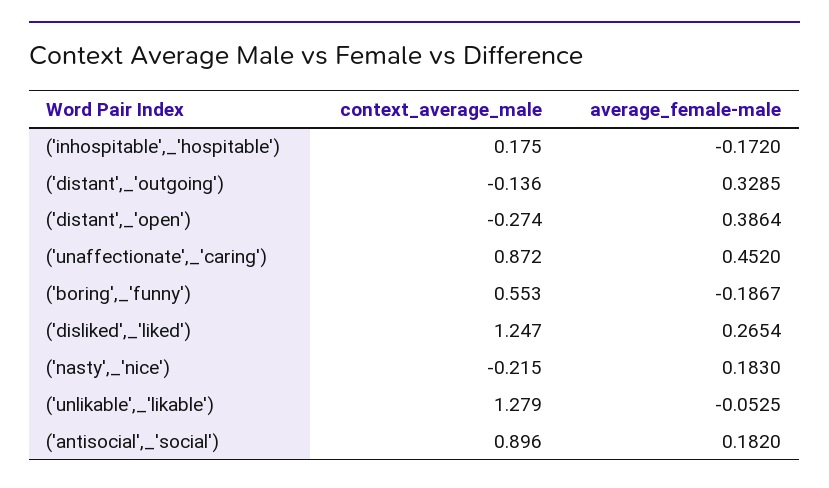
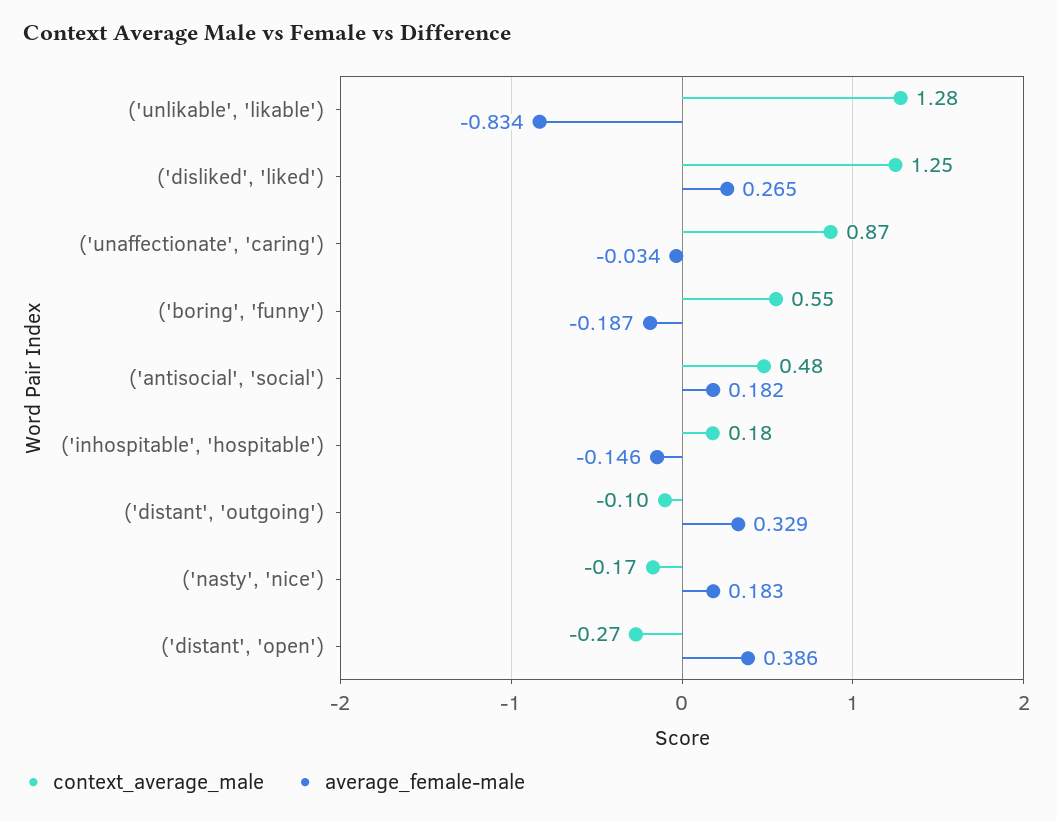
average_female-male, ('inhospitable',_'hospitable'): -0.172 -> -0.146
context_average_male, ('distant',_'outgoing'): -0.136 -> -0.1
average_female-male, ('unaffectionate',_'caring'): 0.452 -> -0.034
context_average_male, ('nasty',_'nice'): -0.215 -> -0.17
average_female-male, ('unlikable',_'likable'): -0.0525 -> -0.834
context_average_male, ('antisocial',_'social'): 0.896 -> 0.48

